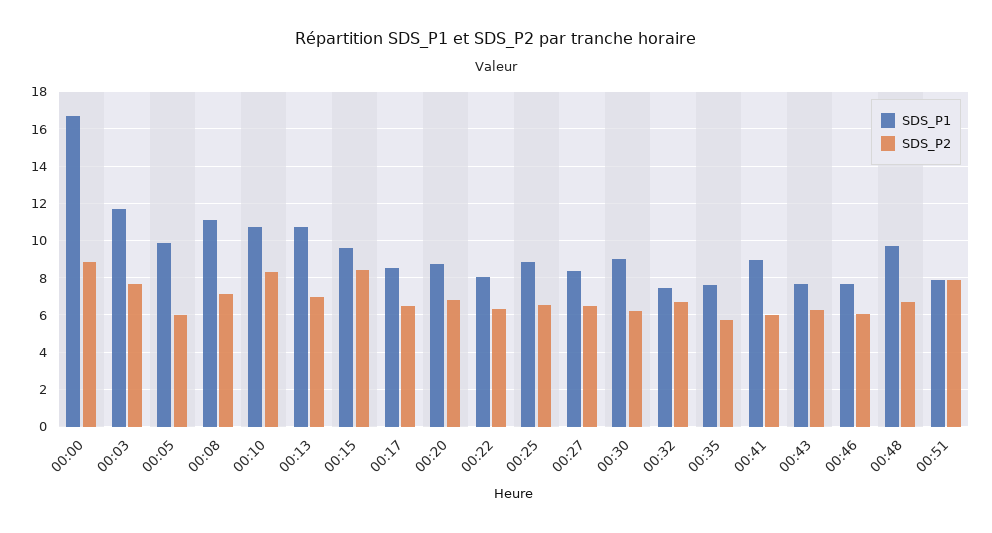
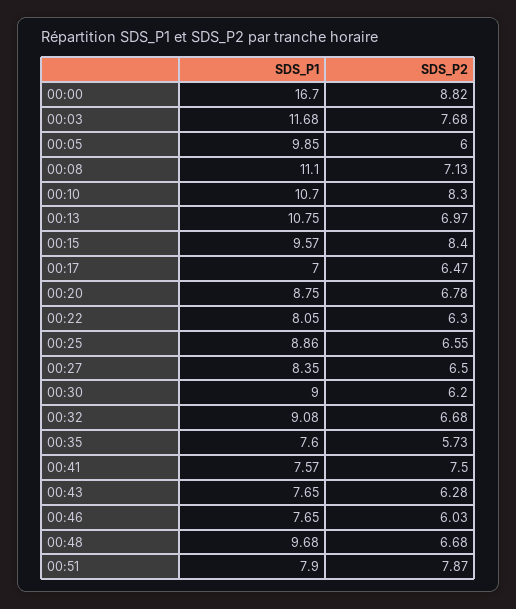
SDS_P1, 00:17: 8.5 -> 7
SDS_P1, 00:32: 7.5 -> 9.08
SDS_P1, 00:41: 9 -> 7.57
SDS_P2, 00:41: 6 -> 7.5

